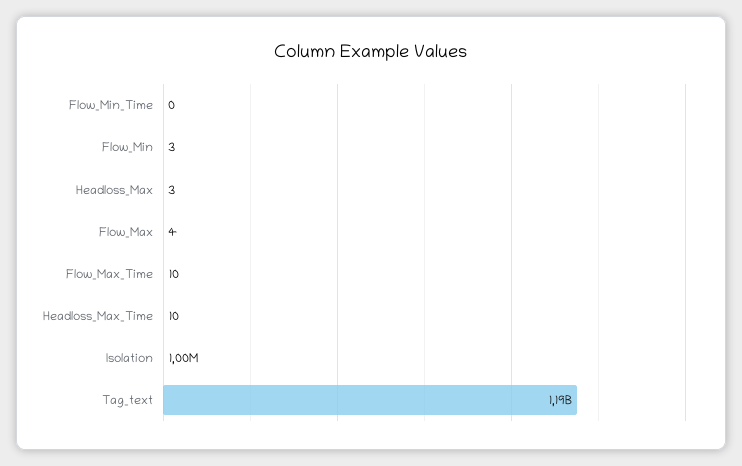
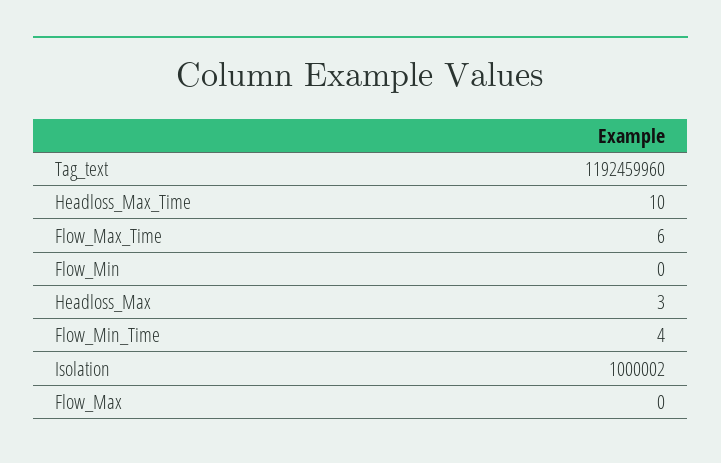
Flow_Min_Time: 0 -> 4
Flow_Min: 3 -> 0
Flow_Max: 4 -> 0
Flow_Max_Time: 10 -> 6

